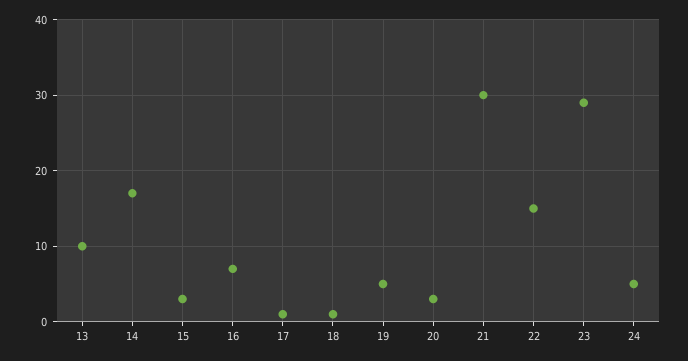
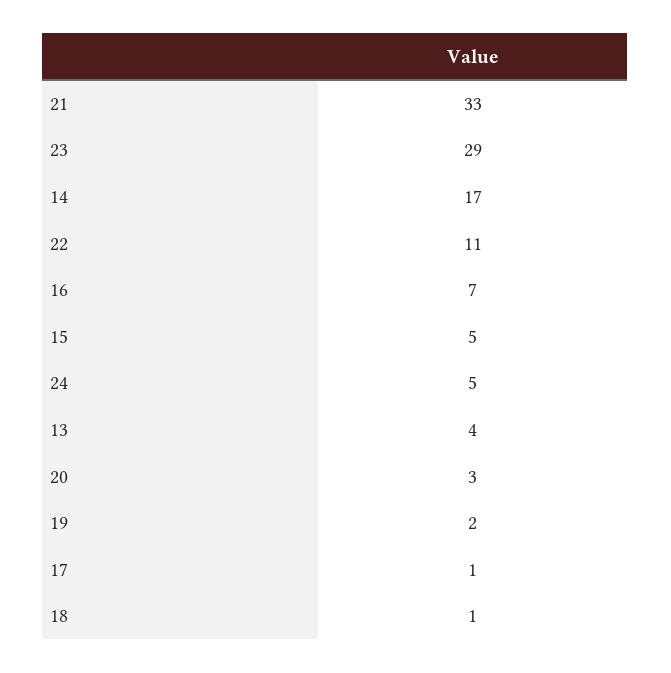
13: 10 -> 4
15: 3 -> 5
19: 5 -> 2
21: 30 -> 33
22: 15 -> 11

